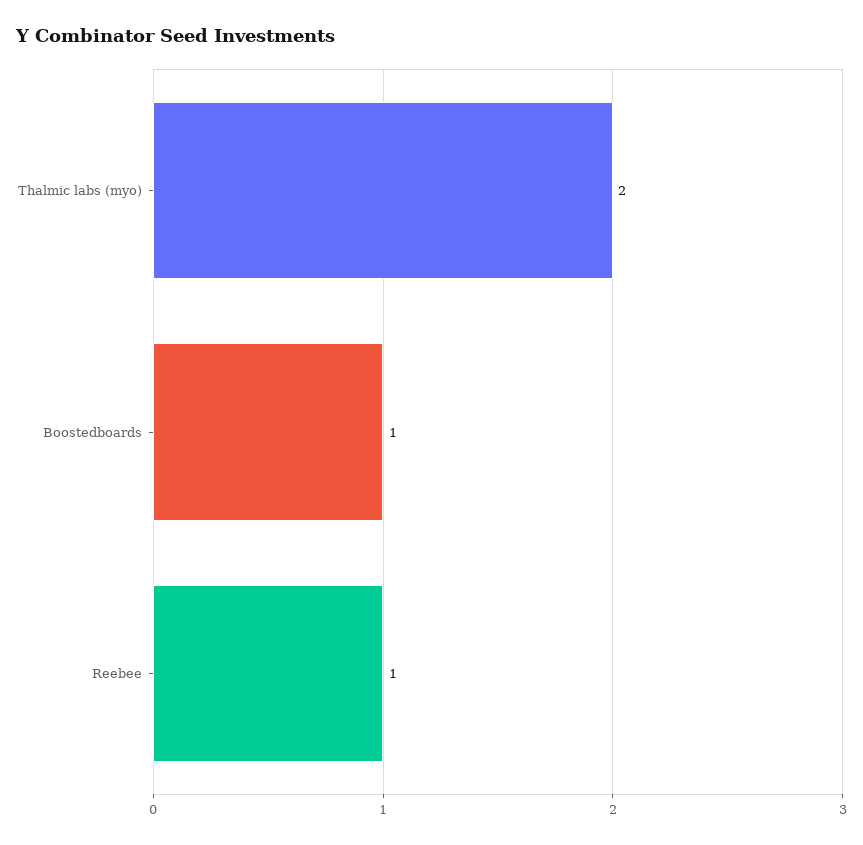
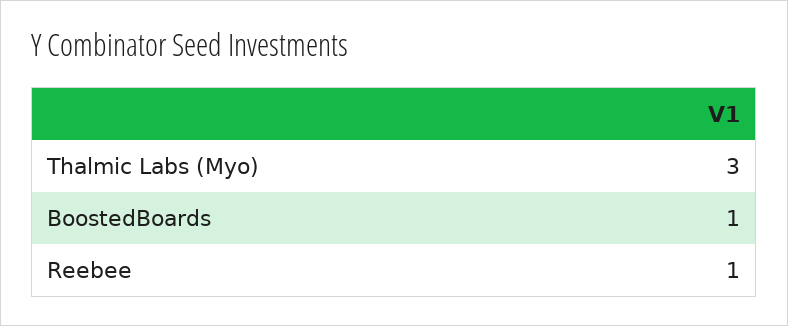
Thalmic labs (myo): 2 -> 3

